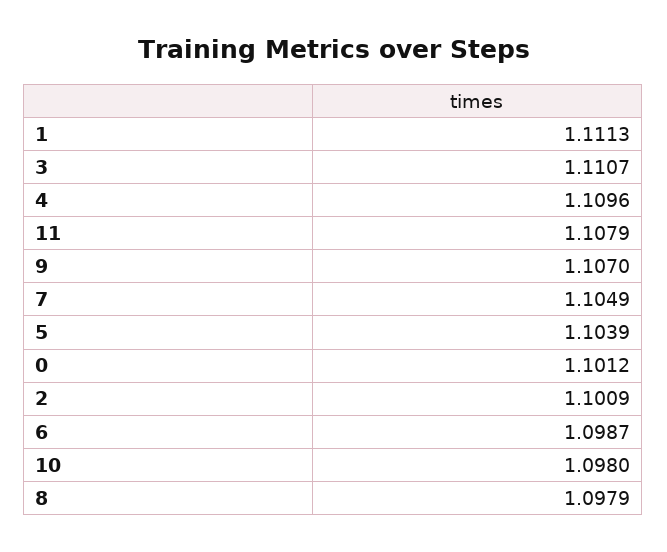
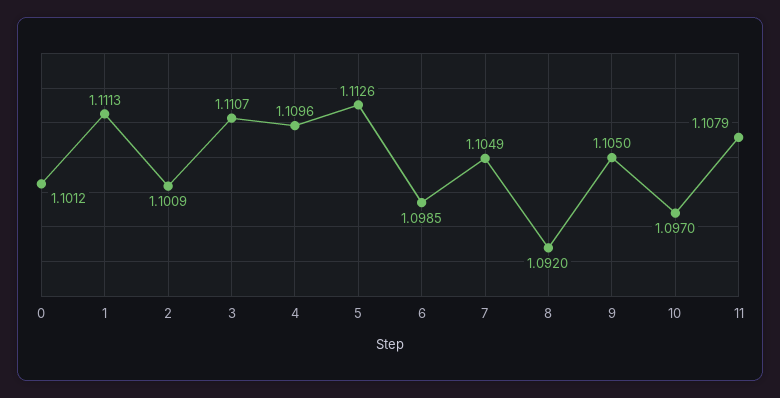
9: 1.107 -> 1.105
5: 1.1039 -> 1.1126
6: 1.0987 -> 1.0985
10: 1.098 -> 1.097
8: 1.0979 -> 1.092

